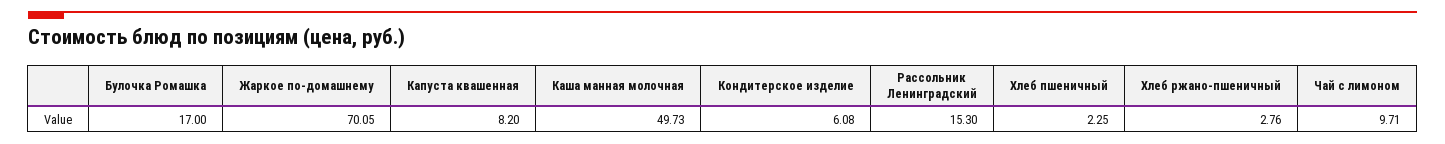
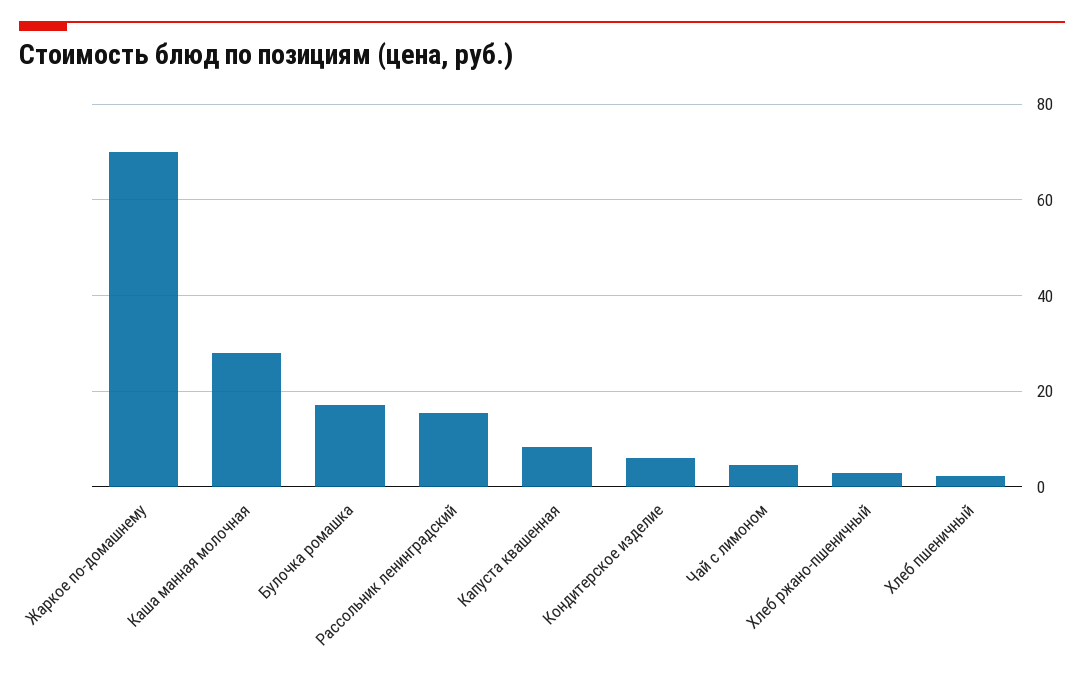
Каша манная молочная: 49.73 -> 28
Чай с лимоном: 9.71 -> 4

